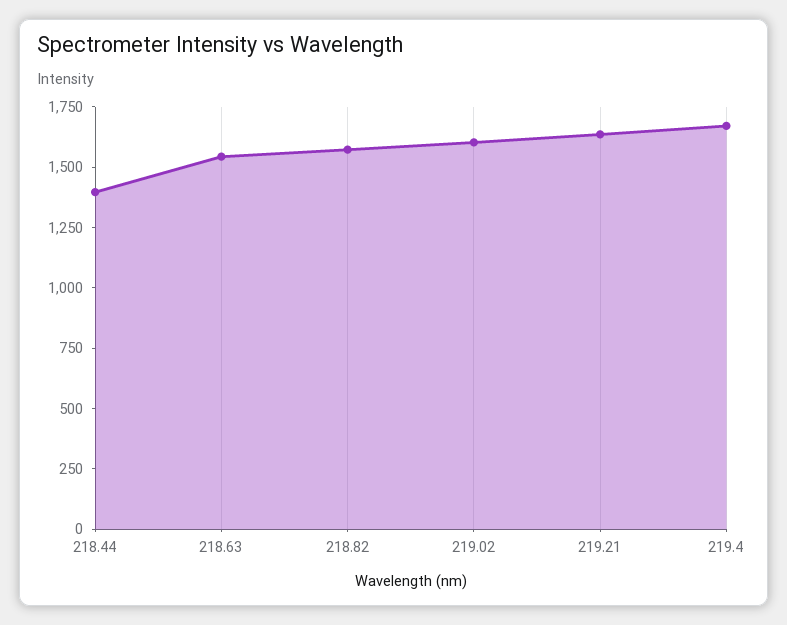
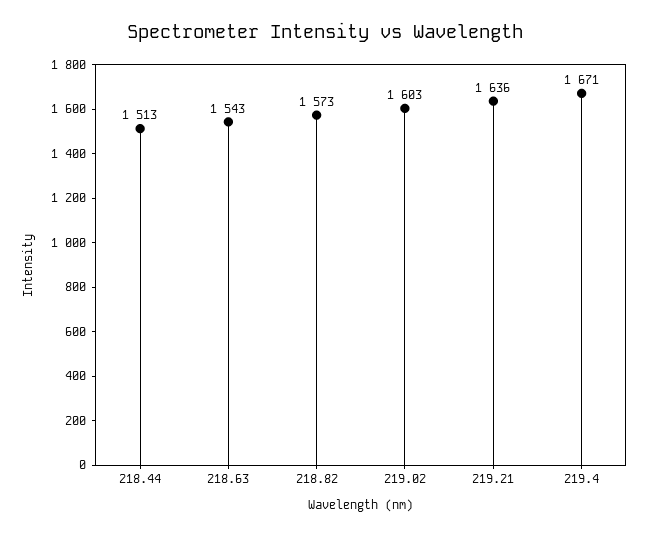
218.44: 1400 -> 1513

